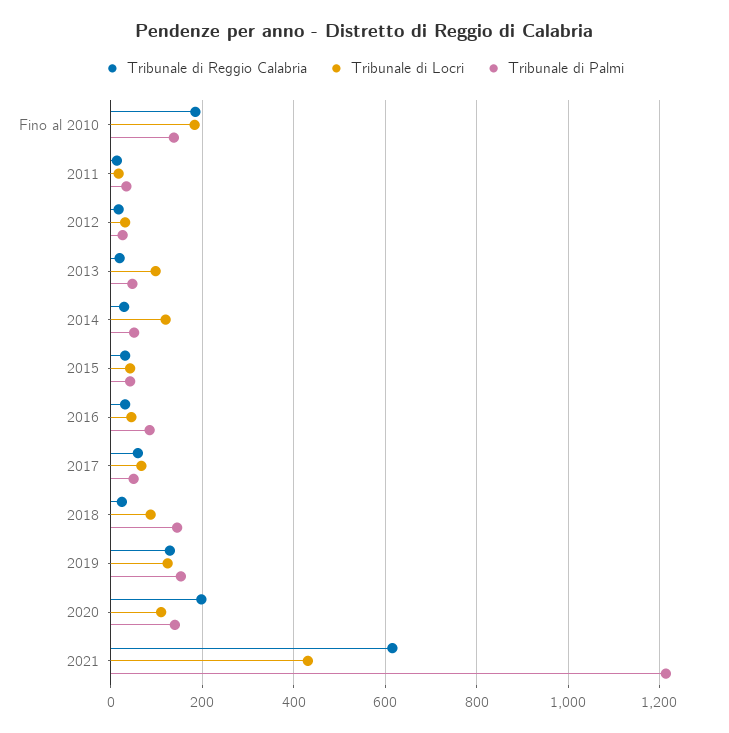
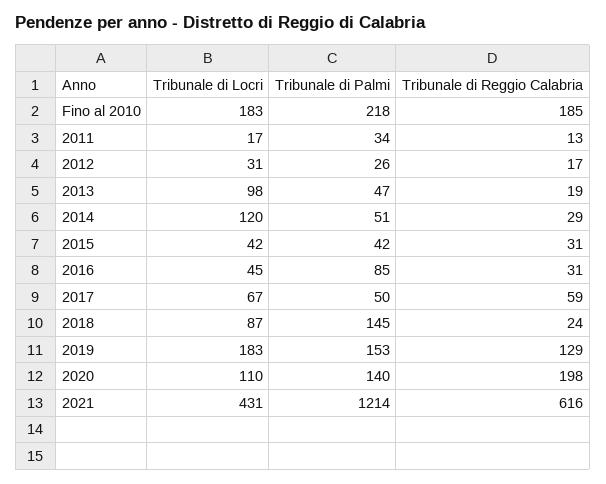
Tribunale di Palmi, Fino al 2010: 140 -> 218
Tribunale di Locri, 2019: 120 -> 183

